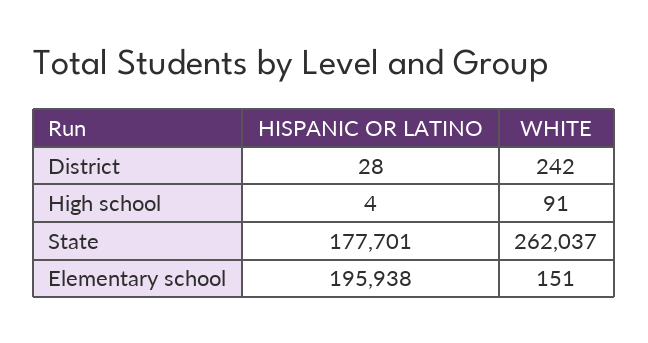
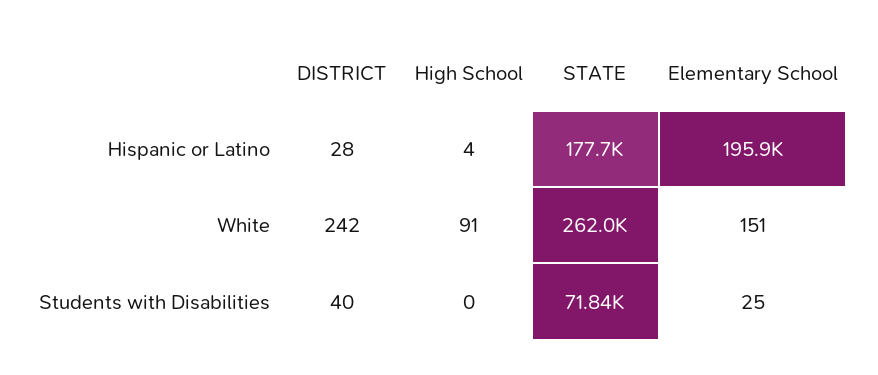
Students with Disabilities, District: none -> 40
Students with Disabilities, High school: none -> 0
Students with Disabilities, State: none -> 71840
Students with Disabilities, Elementary school: none -> 25

